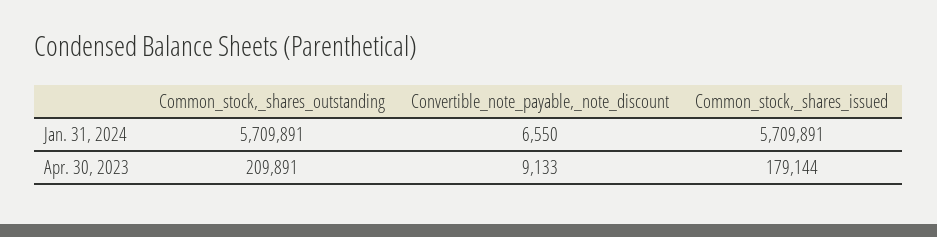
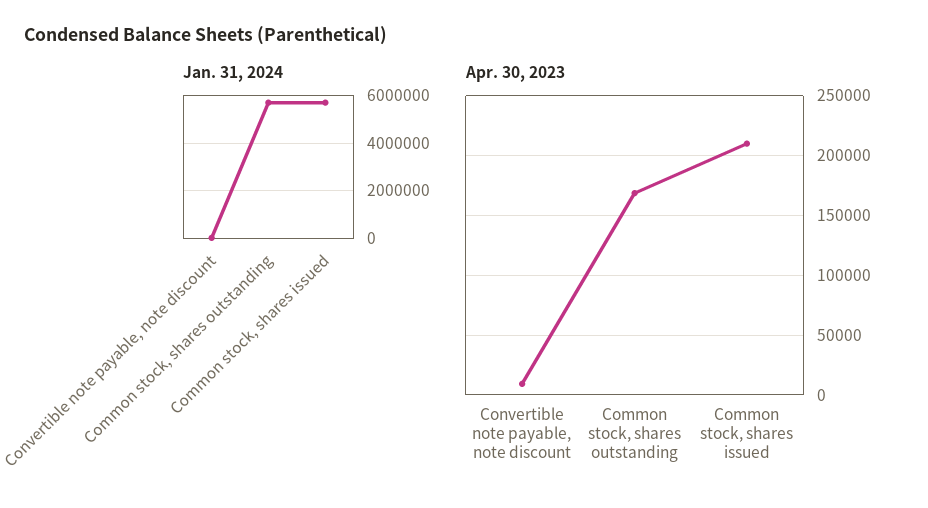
Apr. 30, 2023, Common_stock,_shares_outstanding: 209891 -> 170000
Apr. 30, 2023, Common_stock,_shares_issued: 179144 -> 210000

